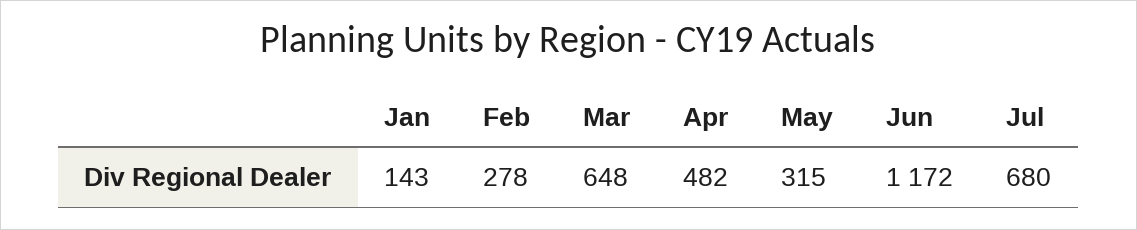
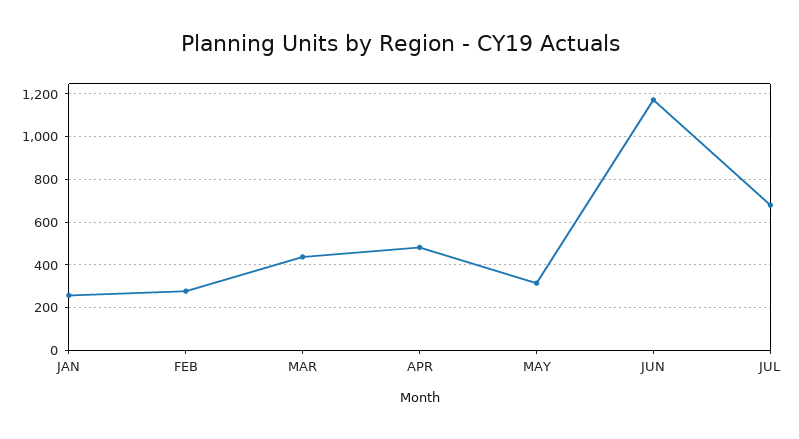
Jan: 143 -> 250
Mar: 648 -> 450

